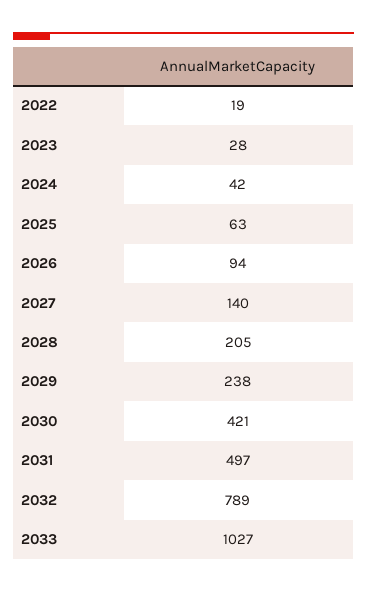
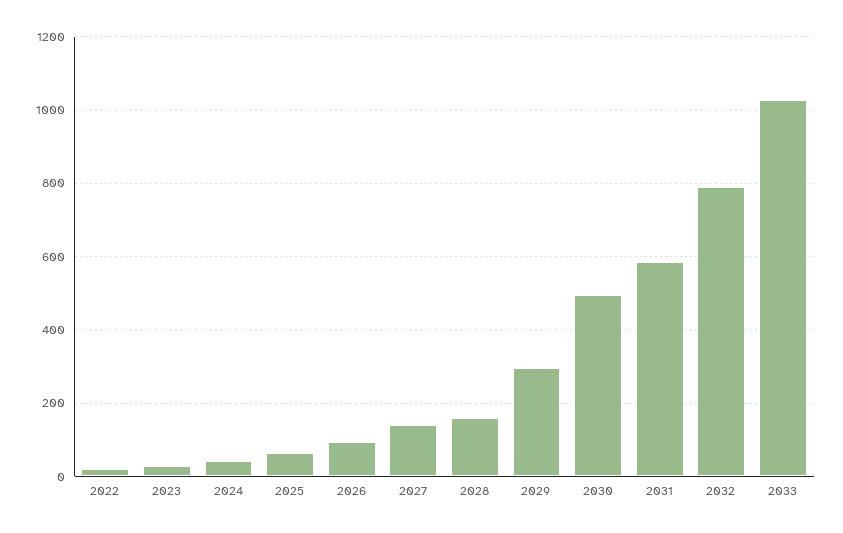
2028: 205 -> 160
2029: 238 -> 300
2030: 421 -> 500
2031: 497 -> 580

